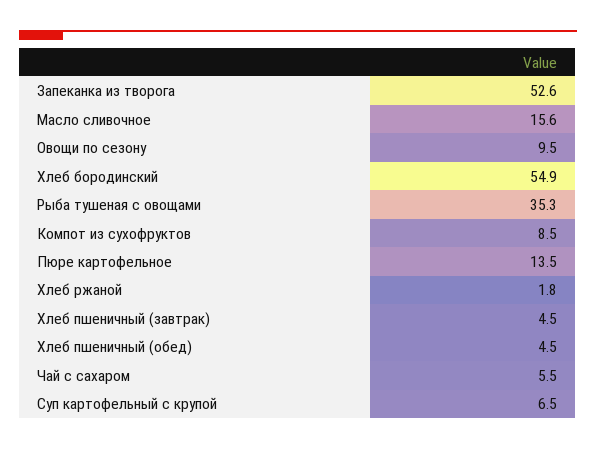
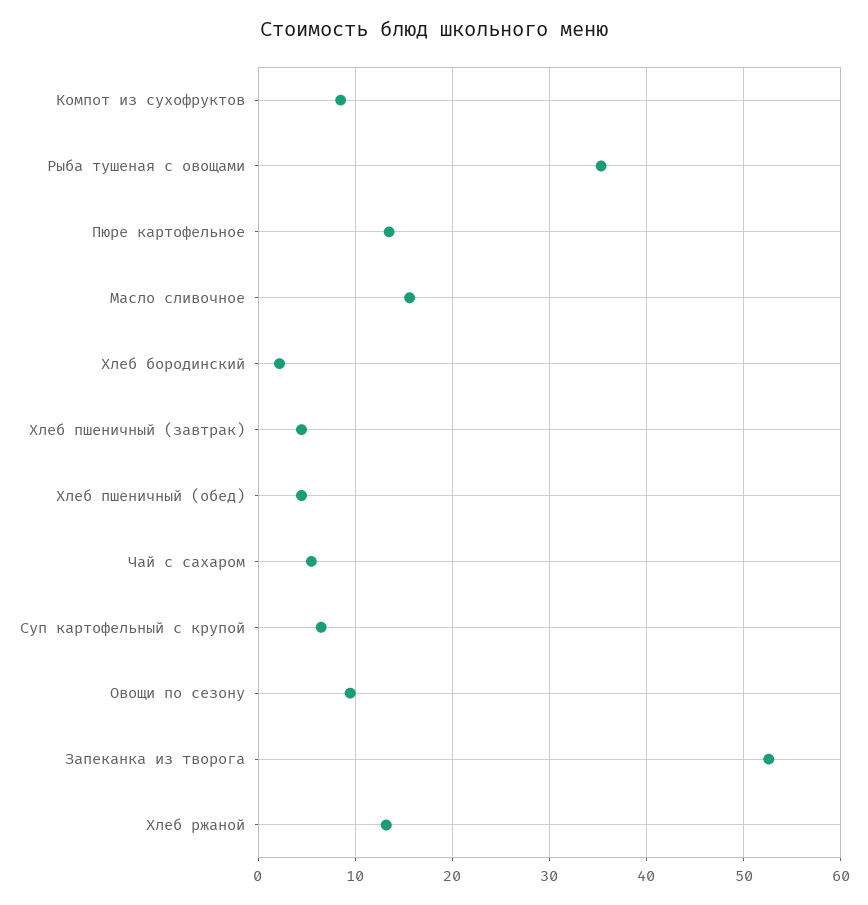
Хлеб бородинский: 54.9 -> 2
Хлеб ржаной: 1.8 -> 13

